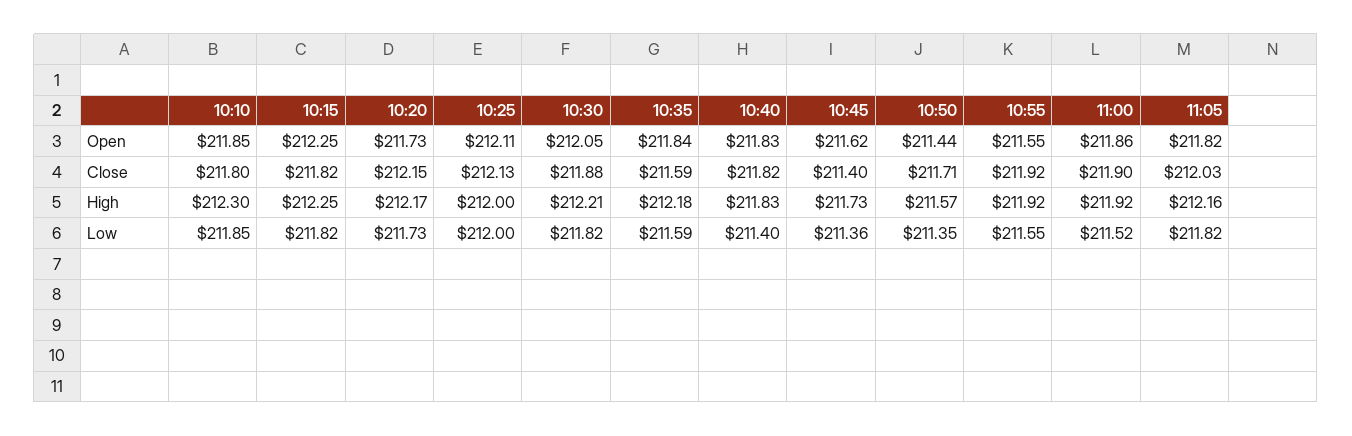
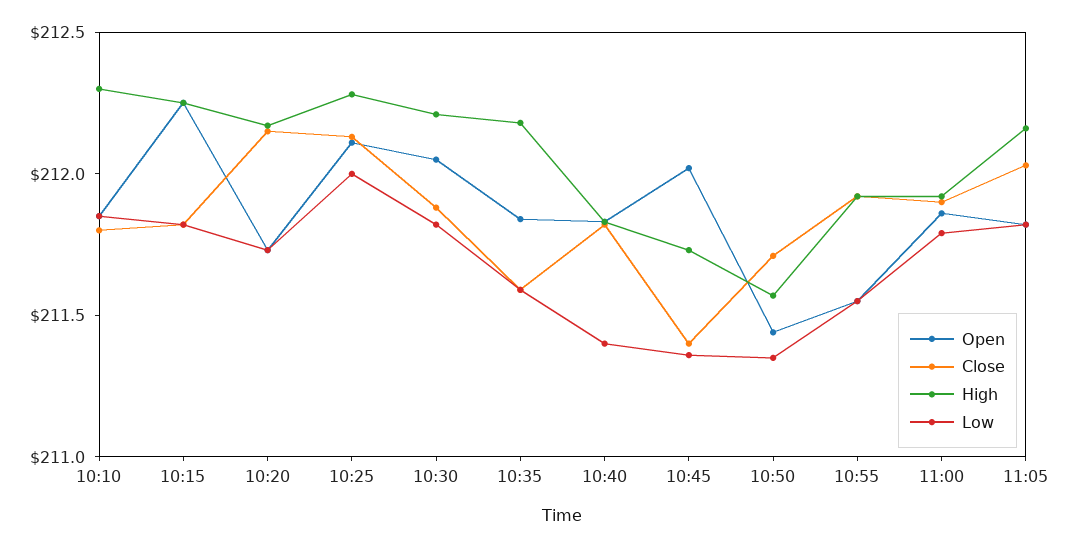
Open, 10:45: 211.62 -> 212
High, 10:25: 212 -> 212.3
Low, 11:00: 211.52 -> 211.8

